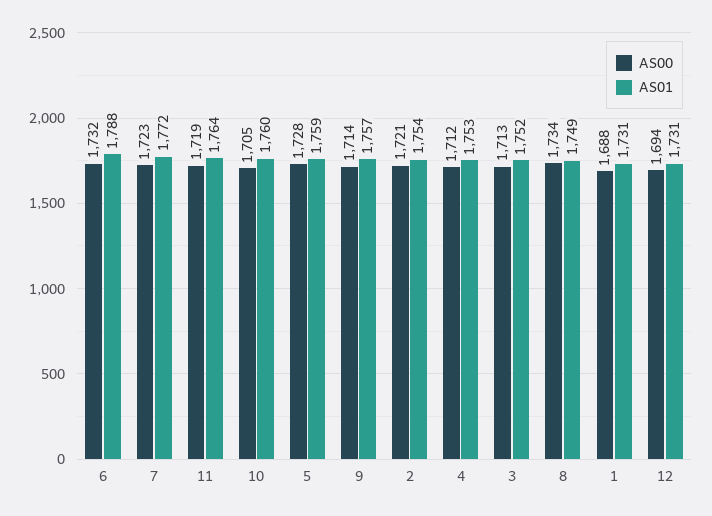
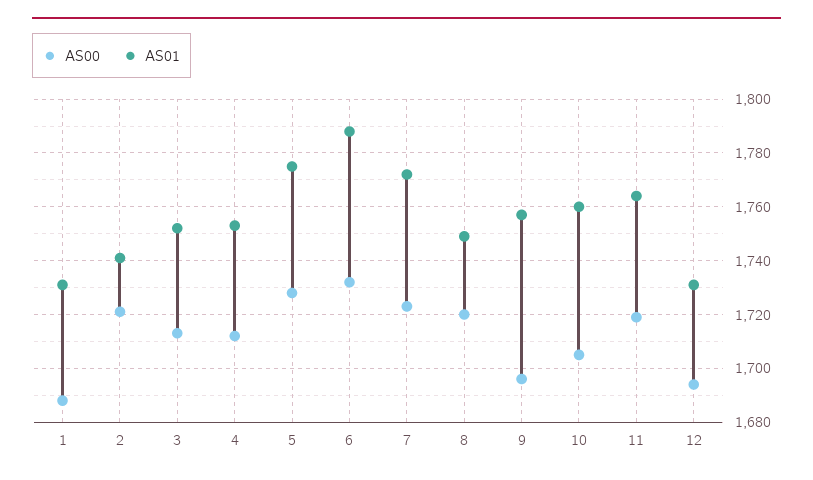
AS01, 5: 1759 -> 1775
AS00, 9: 1714 -> 1695
AS01, 2: 1754 -> 1740
AS00, 8: 1734 -> 1720

